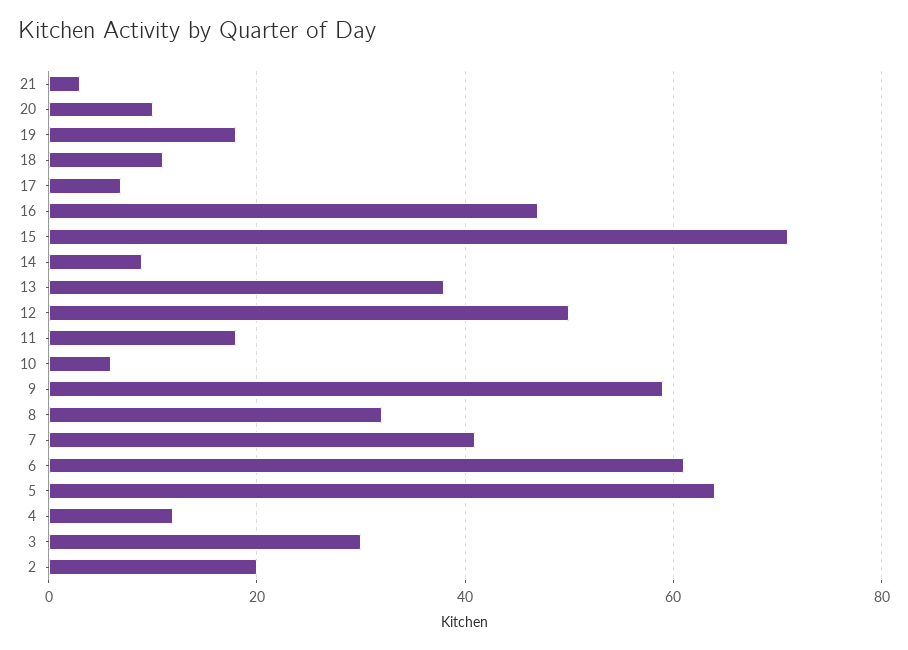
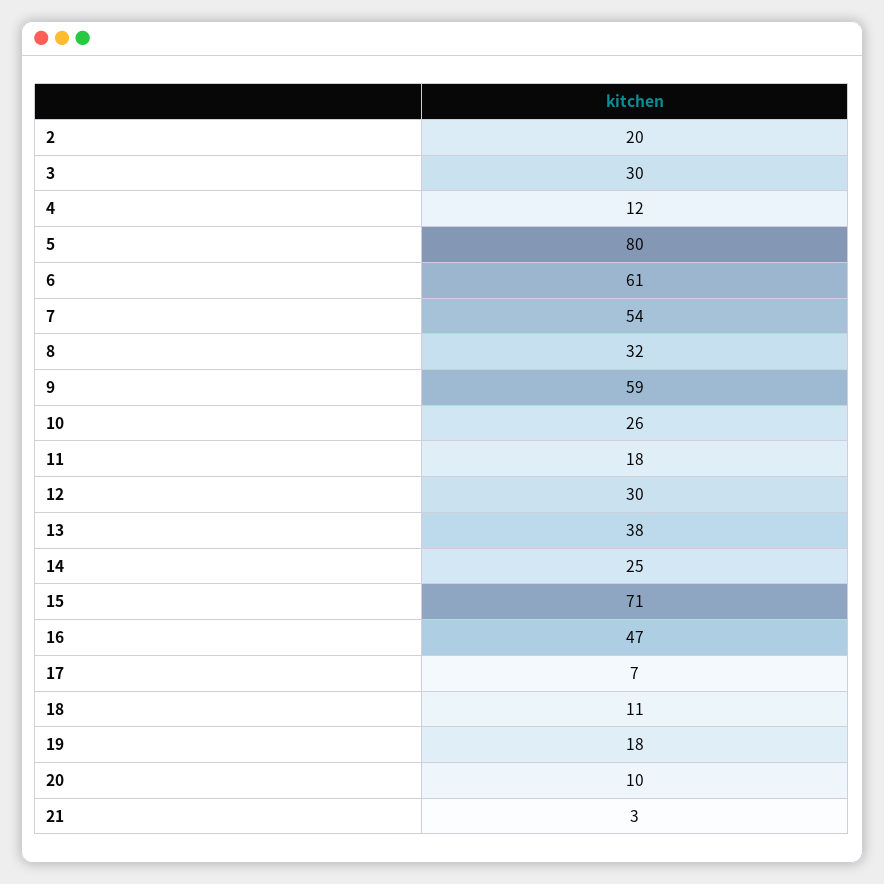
14: 10 -> 25
12: 50 -> 30
10: 5 -> 26
7: 40 -> 54
5: 65 -> 80

